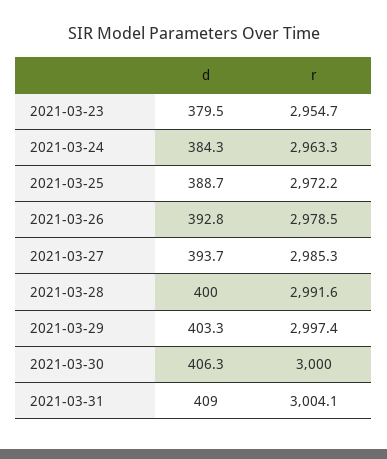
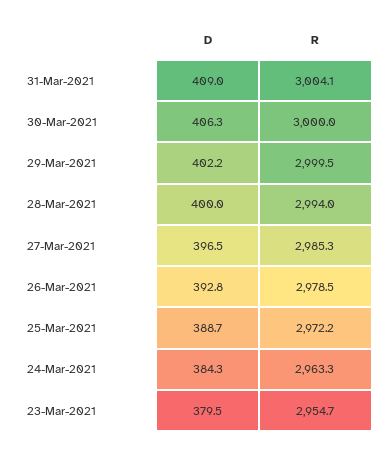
d, 2021-03-27: 393.7 -> 396.5
r, 2021-03-28: 2991.6 -> 2994
d, 2021-03-29: 403.3 -> 402.2
r, 2021-03-29: 2997.4 -> 2999.5

